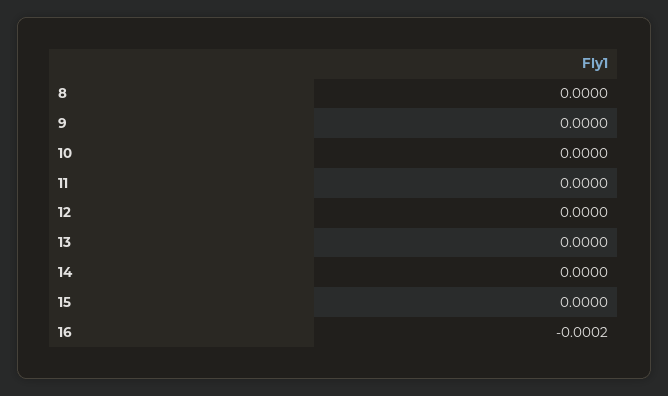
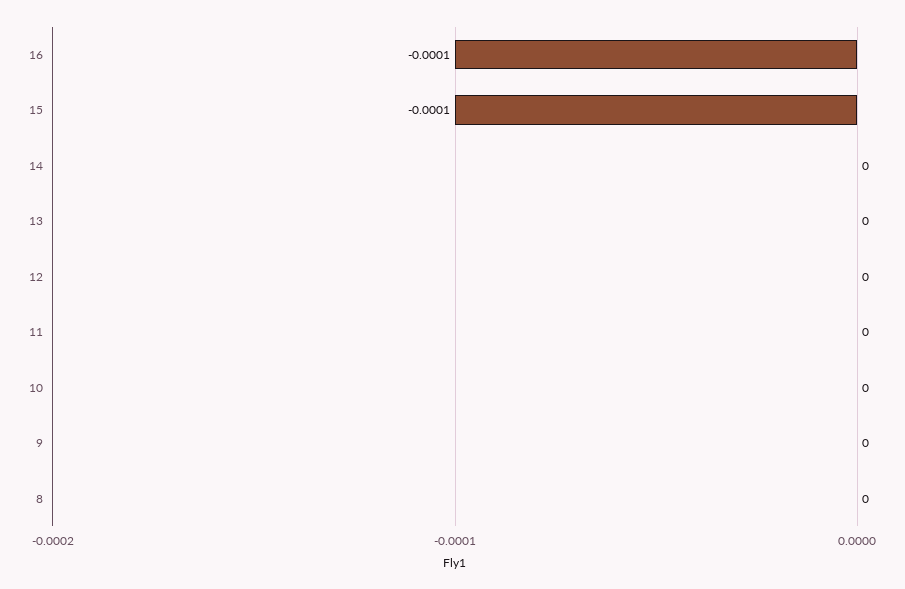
15: 0 -> -0.0001
16: -0.0002 -> -0.0001

